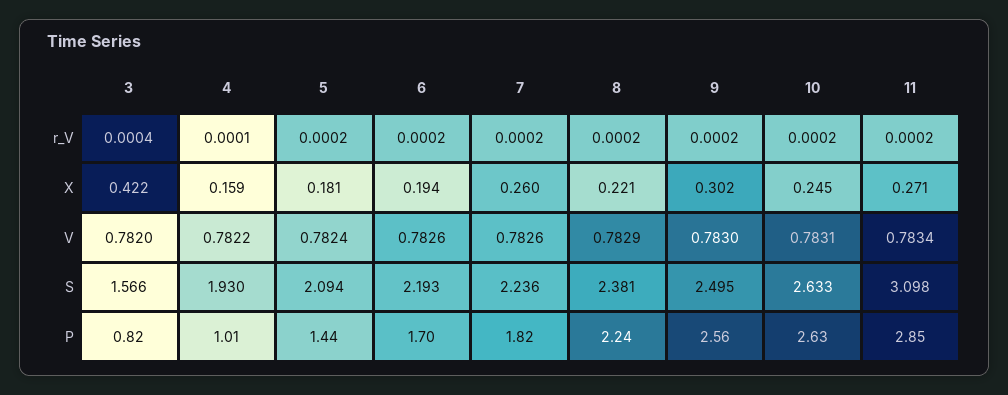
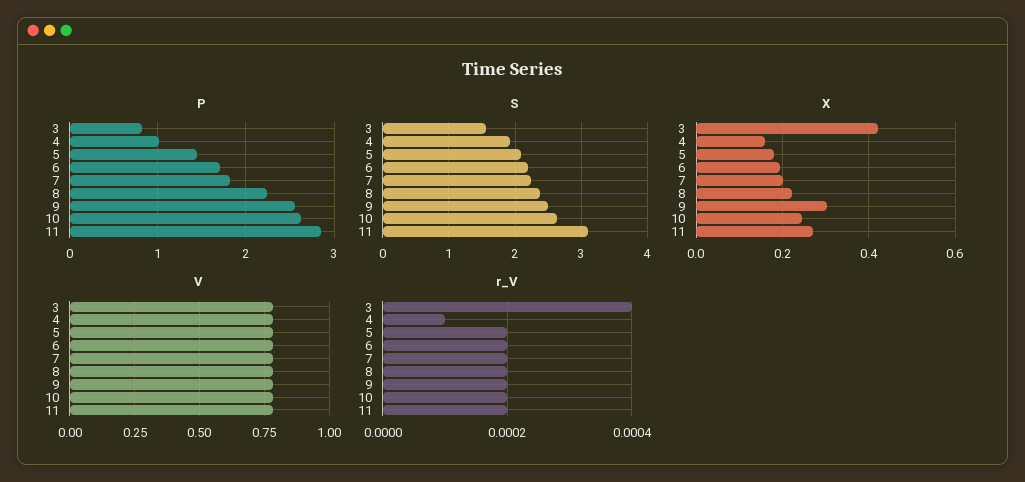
X, 7: 0.26 -> 0.2

